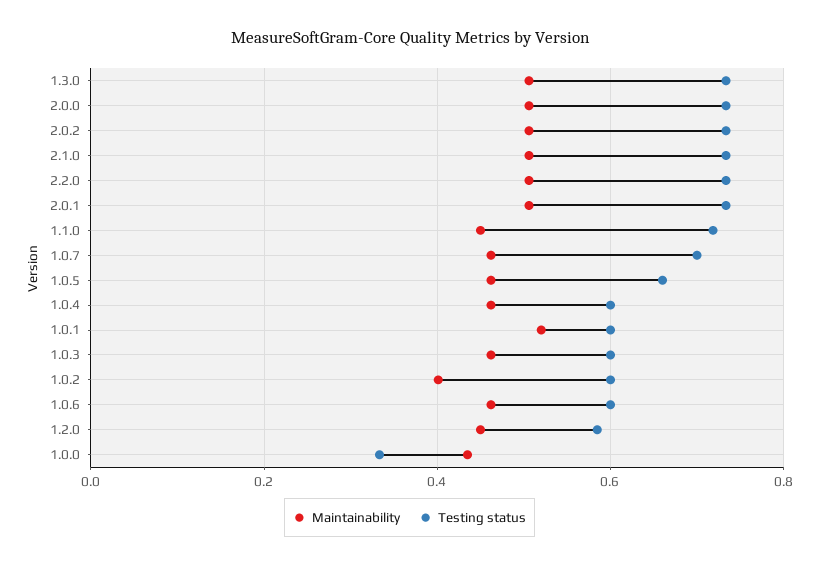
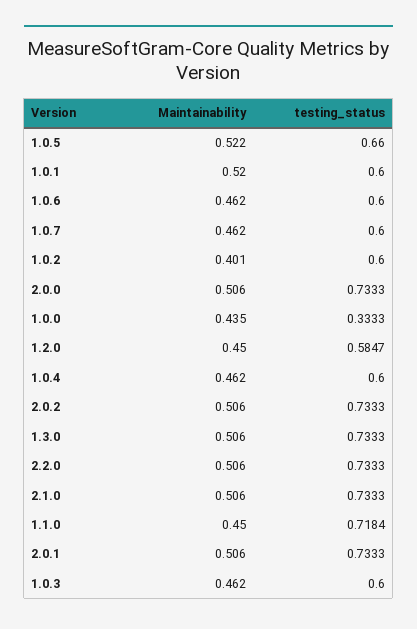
Testing status, 1.0.7: 0.7 -> 0.6
Maintainability, 1.0.5: 0.46 -> 0.522

